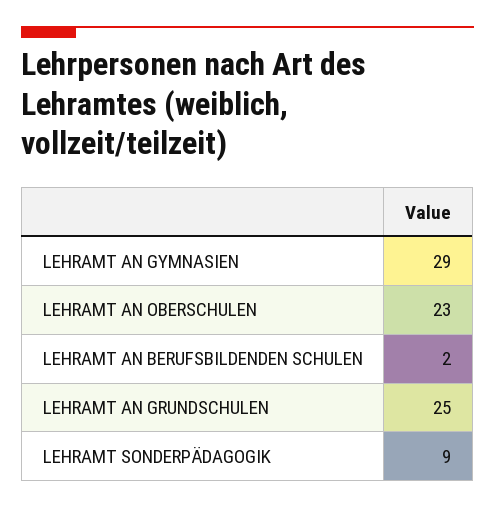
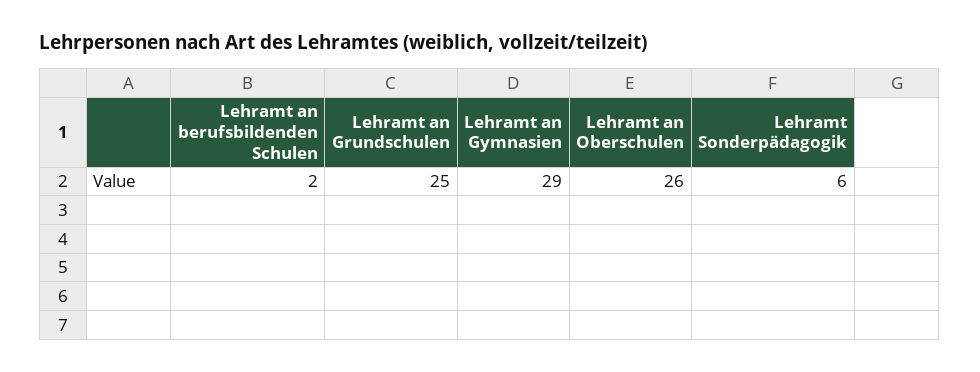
LEHRAMT AN OBERSCHULEN: 23 -> 26
LEHRAMT SONDERPÄDAGOGIK: 9 -> 6

